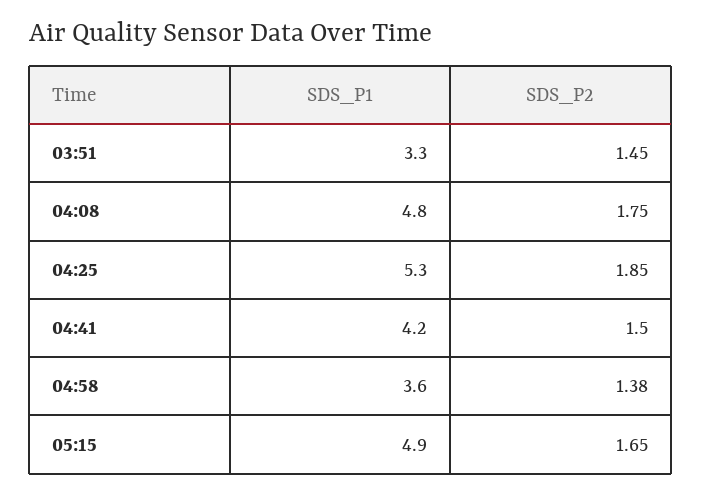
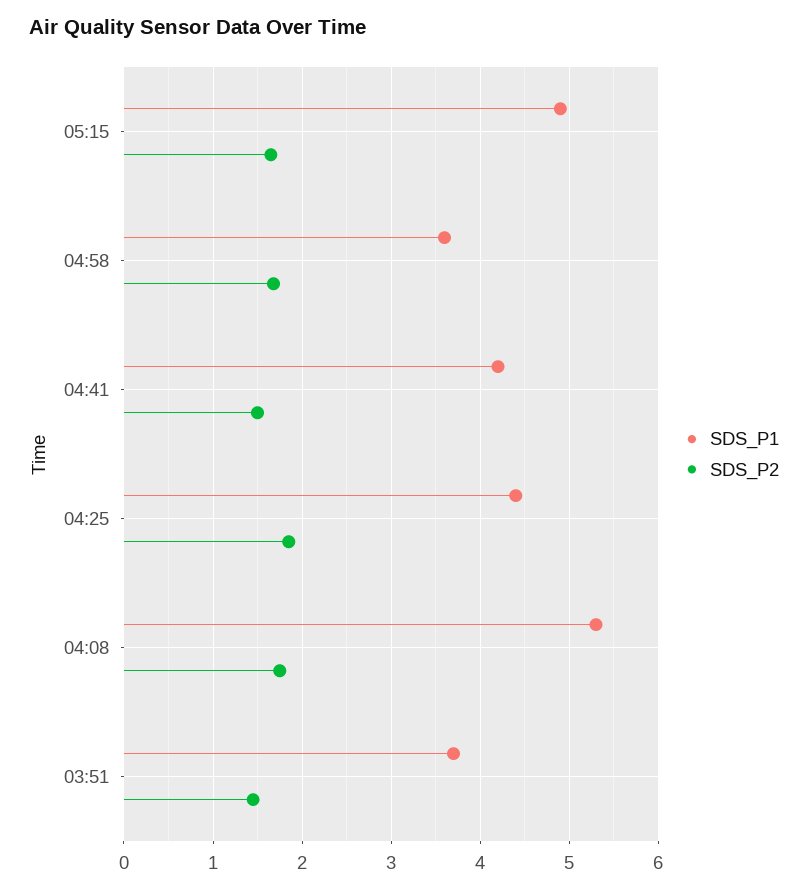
SDS_P1, 03:51: 3.3 -> 3.7
SDS_P1, 04:08: 4.8 -> 5.3
SDS_P1, 04:25: 5.3 -> 4.4
SDS_P2, 04:58: 1.38 -> 1.7

